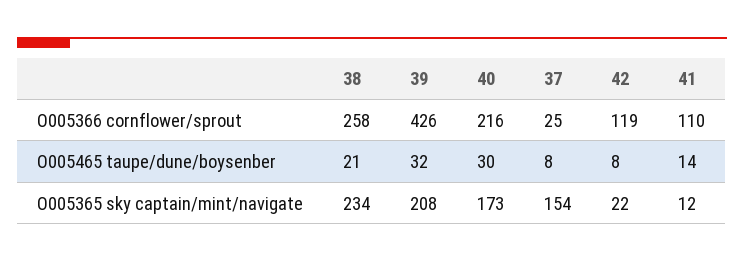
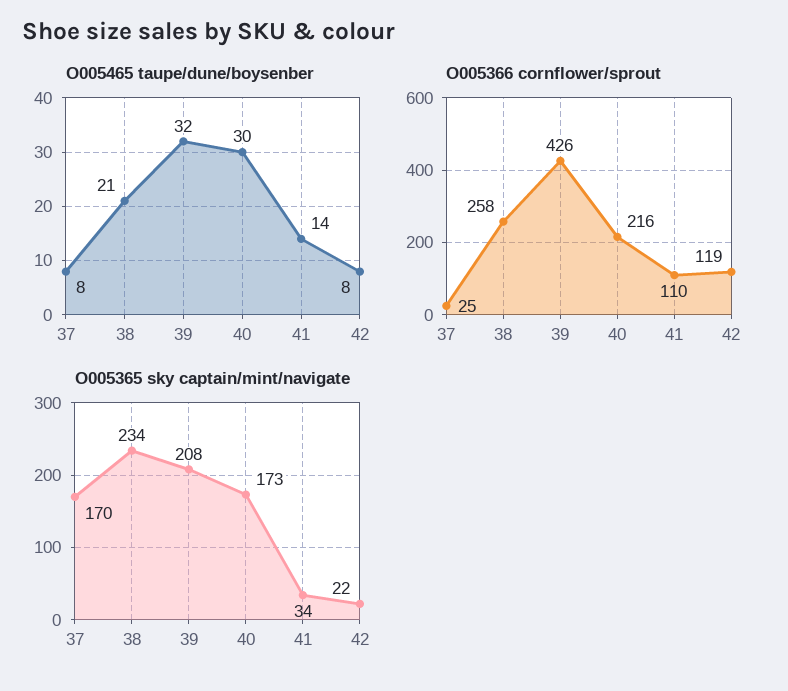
O005365 sky captain/mint/navigate, 37: 154 -> 170
O005365 sky captain/mint/navigate, 41: 12 -> 34

